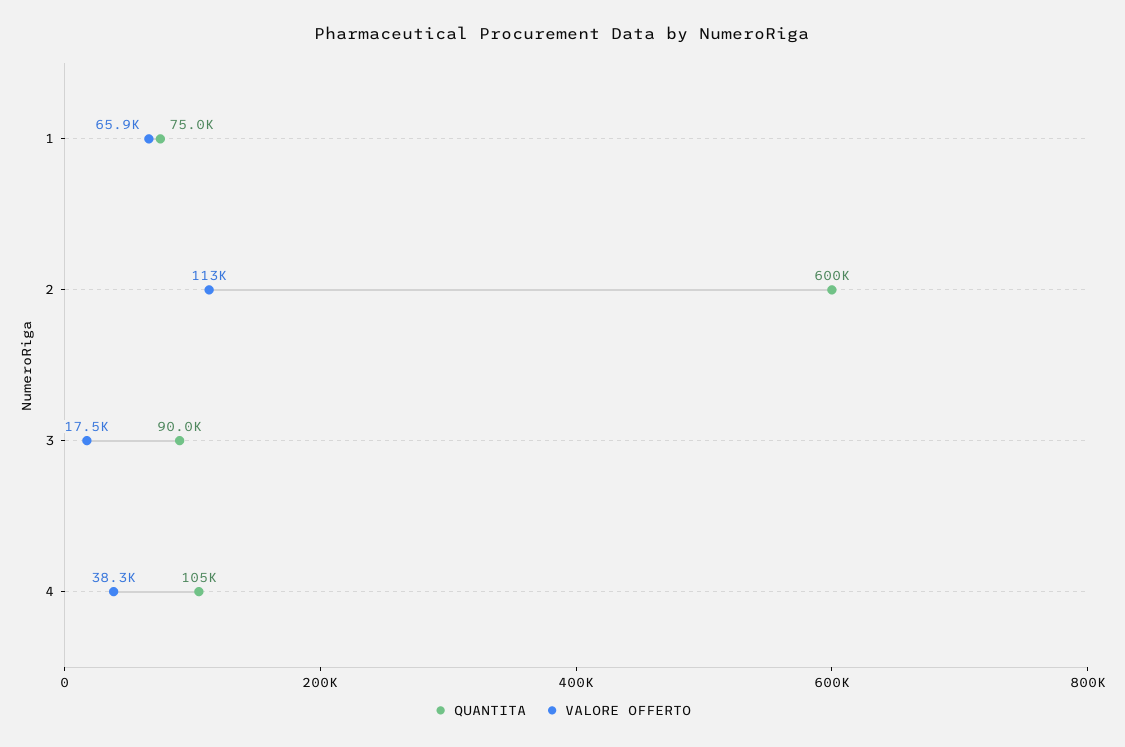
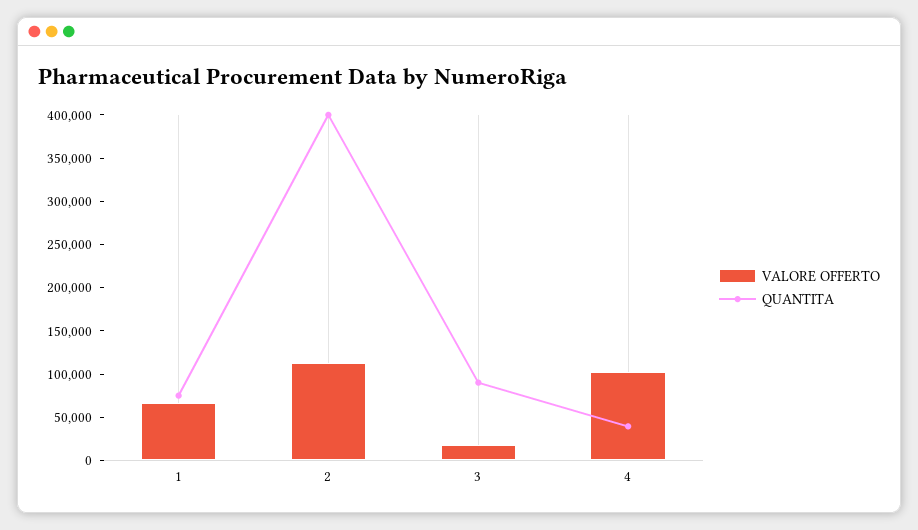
QUANTITA, 2: 600000 -> 400000
QUANTITA, 4: 105000 -> 40000
VALORE OFFERTO, 4: 38300 -> 100000

